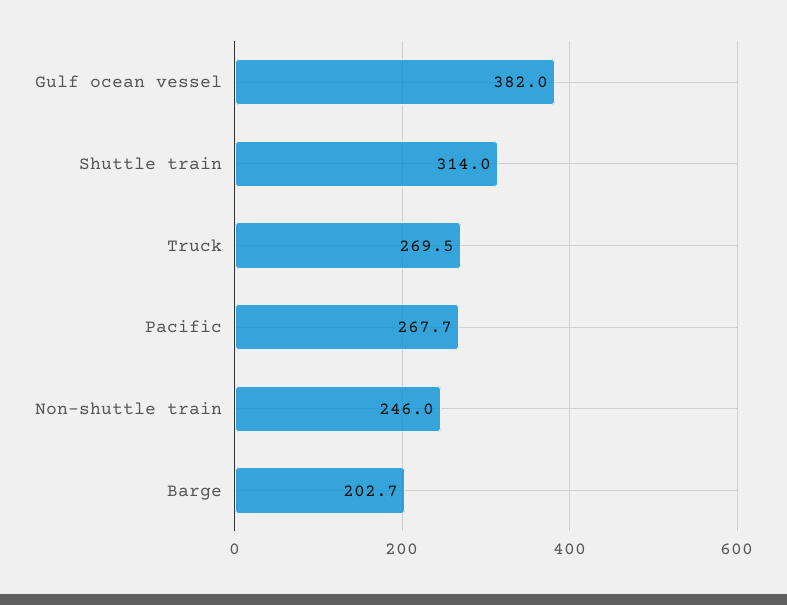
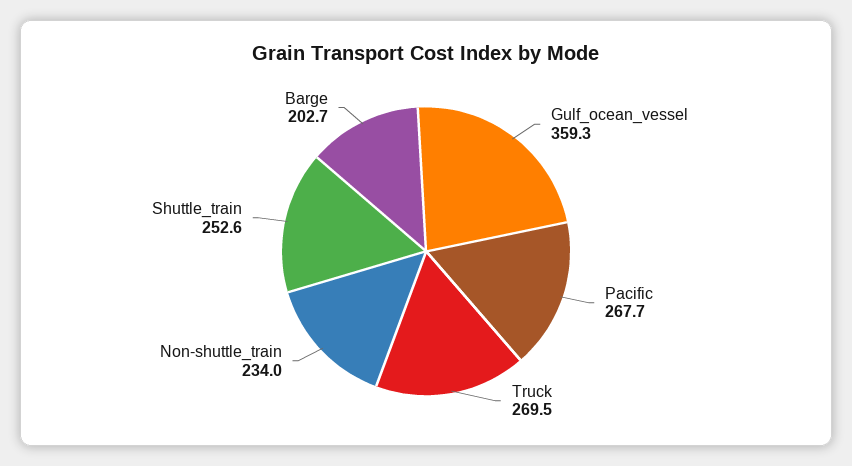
Gulf ocean vessel: 382 -> 359.3
Shuttle train: 314 -> 252.6
Non-shuttle train: 246 -> 234

